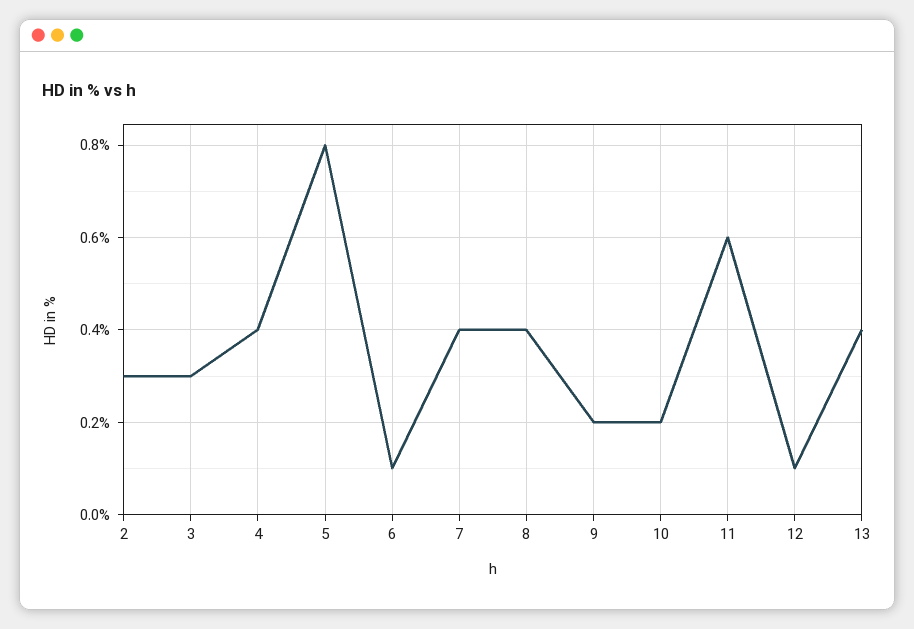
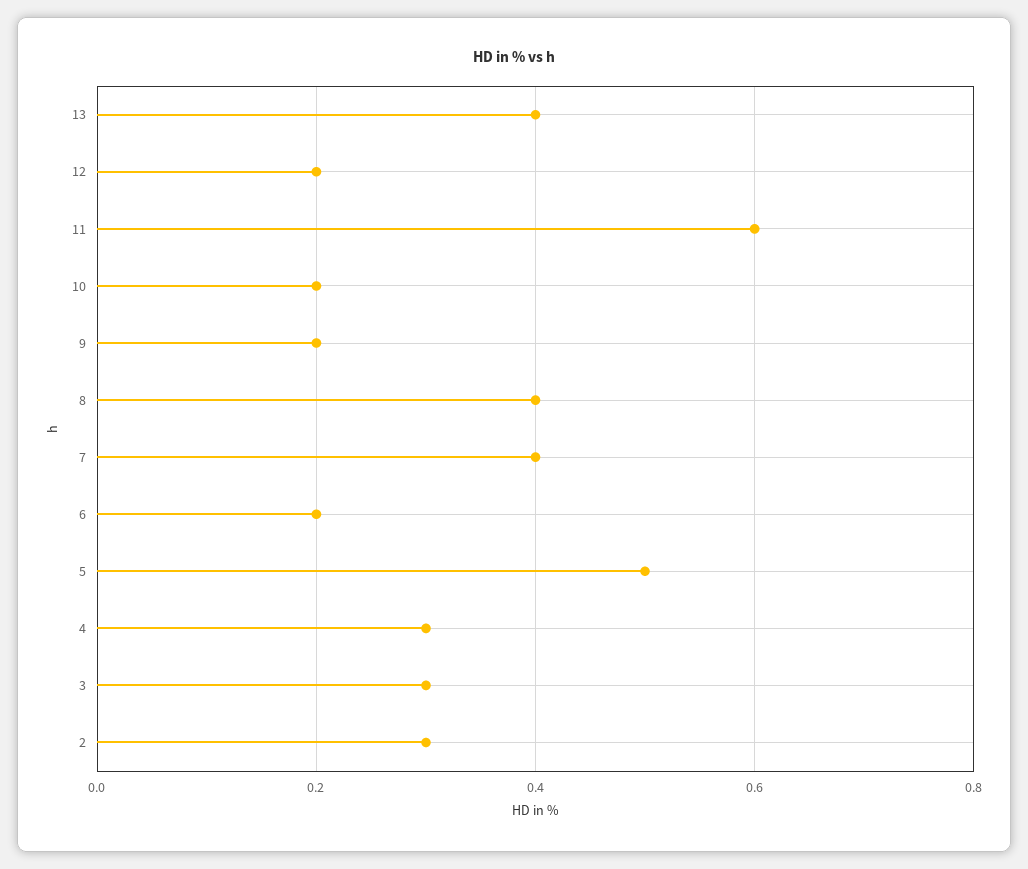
4: 0.4 -> 0.3
5: 0.8 -> 0.5
6: 0.1 -> 0.2
12: 0.1 -> 0.2

